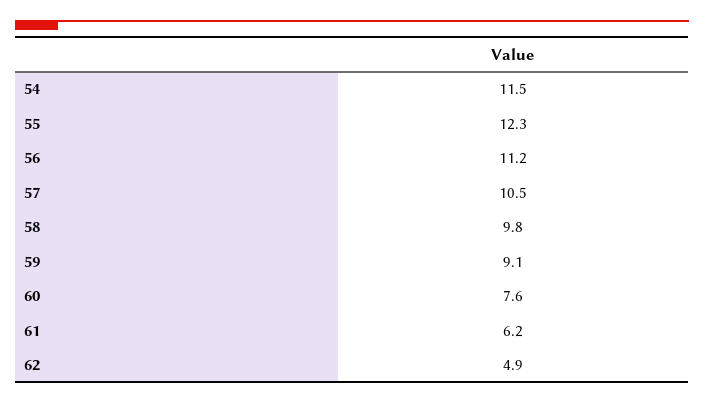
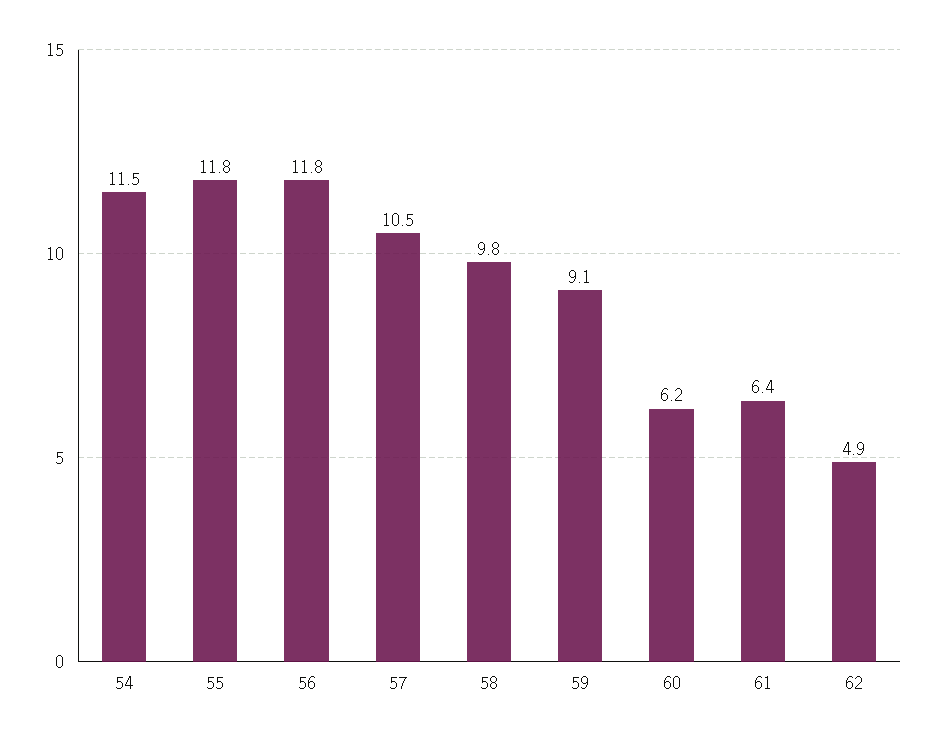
55: 12.3 -> 11.8
56: 11.2 -> 11.8
60: 7.6 -> 6.2
61: 6.2 -> 6.4

